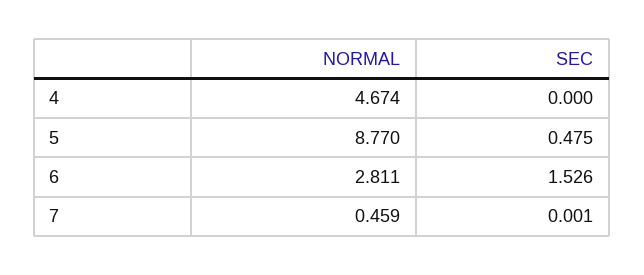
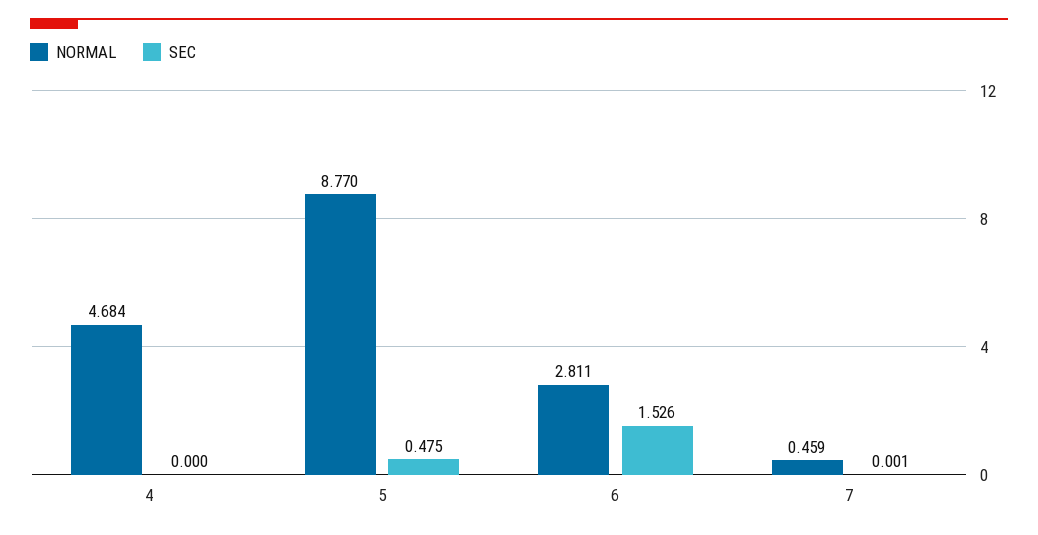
NORMAL, 4: 4.674 -> 4.684

